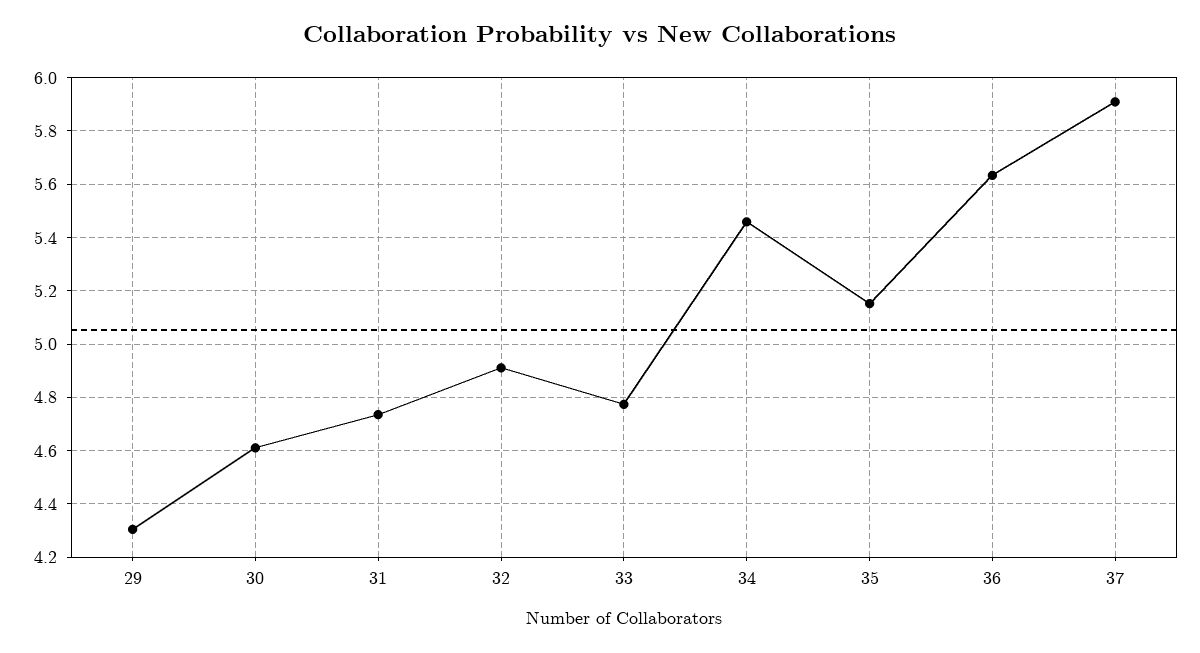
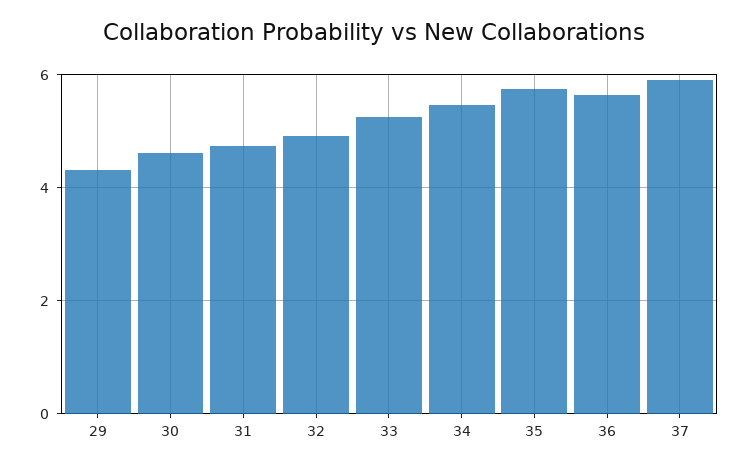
33: 4.775 -> 5.2
35: 5.15 -> 5.8

